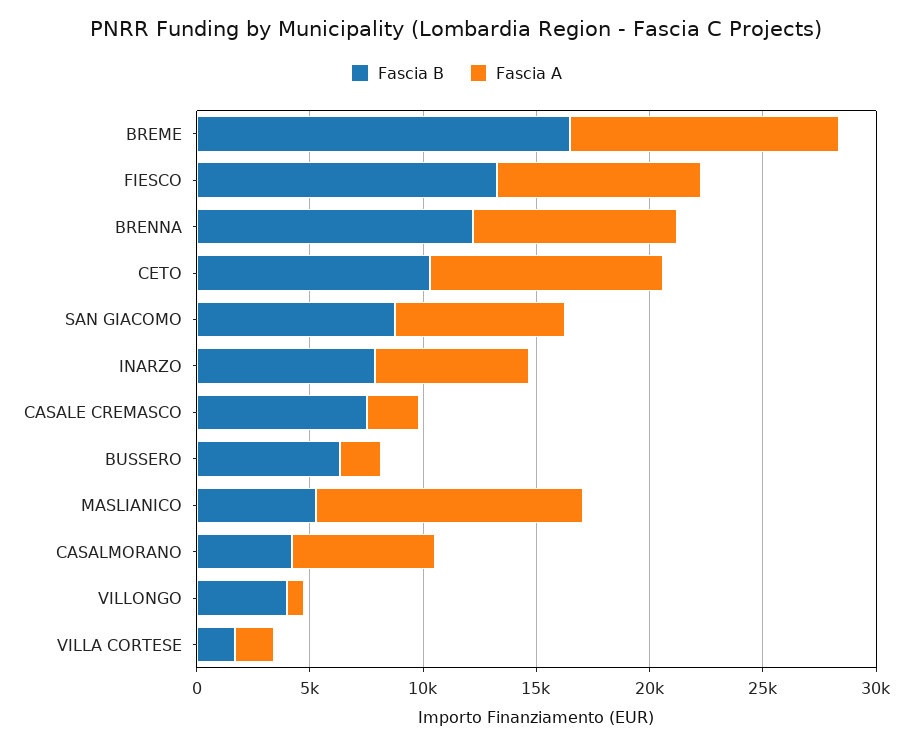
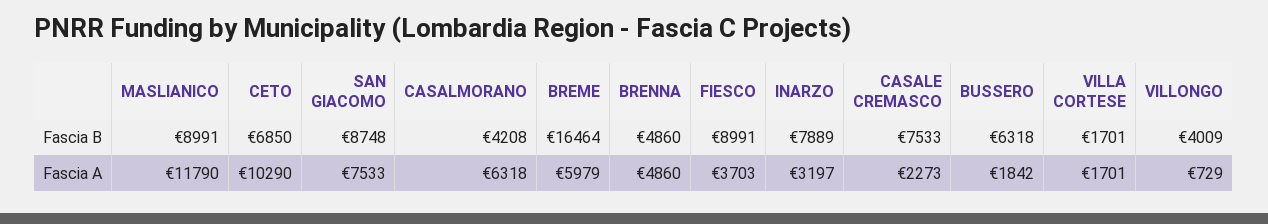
Fascia A, BREME: 12000 -> 5979
Fascia B, FIESCO: 13000 -> 8991
Fascia A, FIESCO: 9000 -> 3703
Fascia B, BRENNA: 12000 -> 4860
Fascia A, BRENNA: 9000 -> 4860
Fascia B, CETO: 10000 -> 6850
Fascia A, INARZO: 7000 -> 3197
Fascia B, MASLIANICO: 5000 -> 8991

